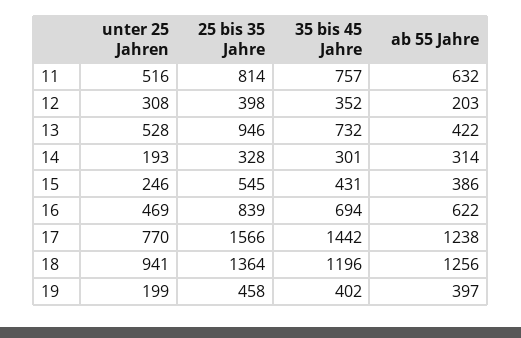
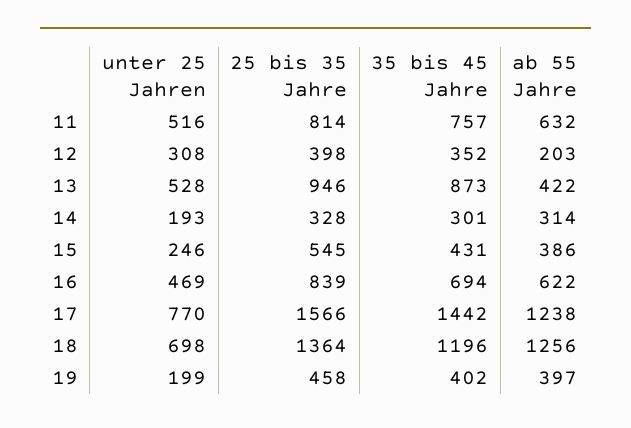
35 bis 45 Jahre, 13: 732 -> 873
unter 25 Jahren, 18: 941 -> 698

